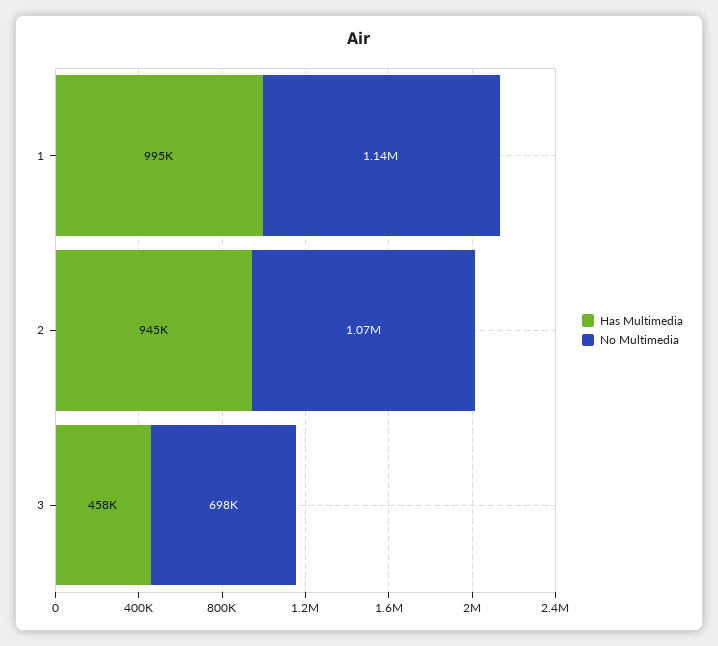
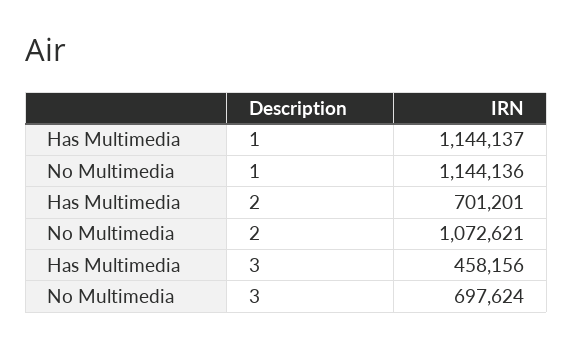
Has Multimedia, 1: 995000 -> 1144137
Has Multimedia, 2: 945000 -> 701201

